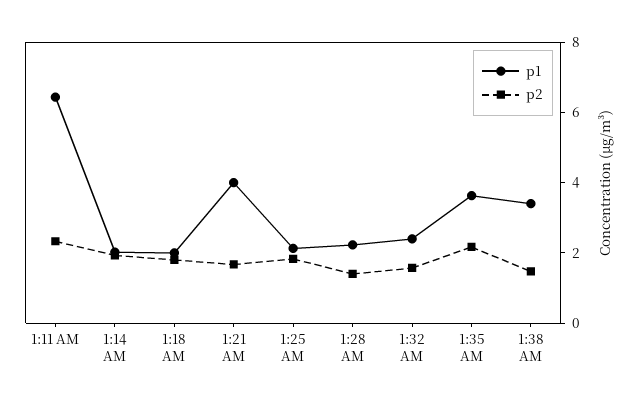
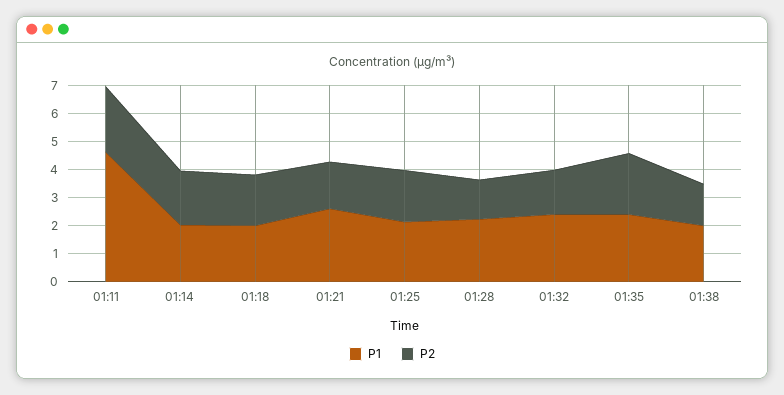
p1, 1:11 AM: 6.5 -> 4.5
p1, 1:21 AM: 4 -> 2.5
p1, 1:35 AM: 3.5 -> 2.5
p1, 1:38 AM: 3.5 -> 2

